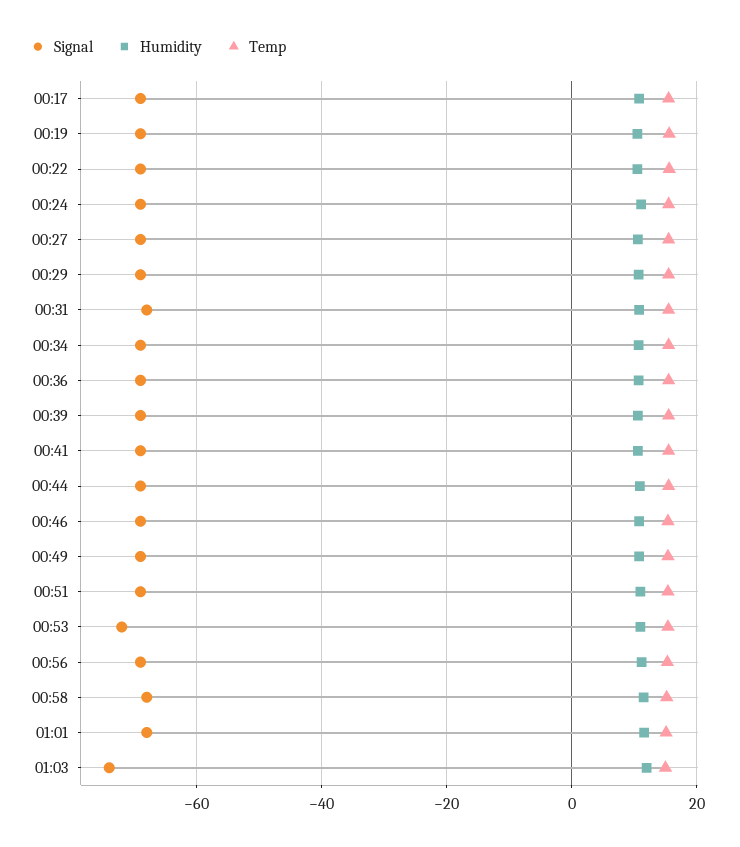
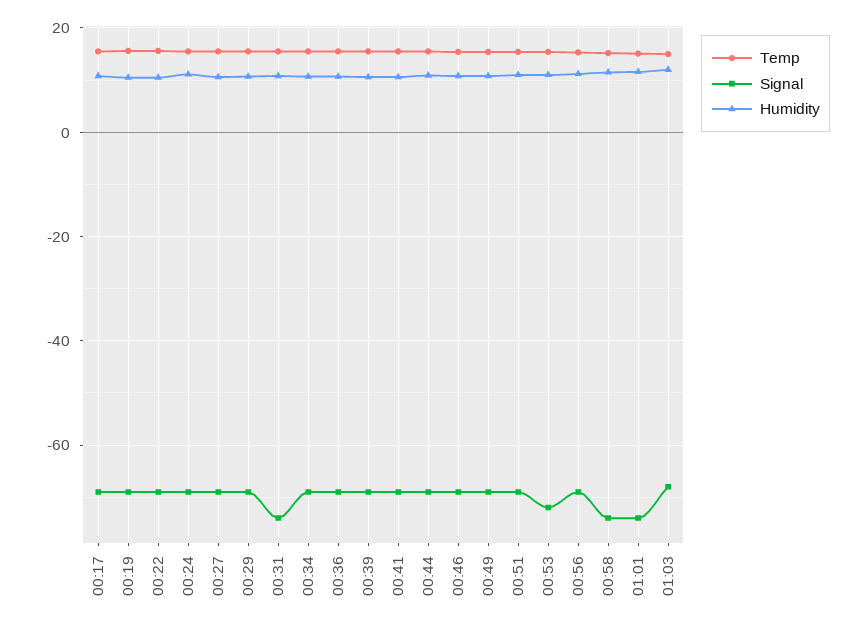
Signal, 00:31: -68 -> -74
Signal, 00:58: -68 -> -74
Signal, 01:01: -68 -> -74
Signal, 01:03: -74 -> -68

